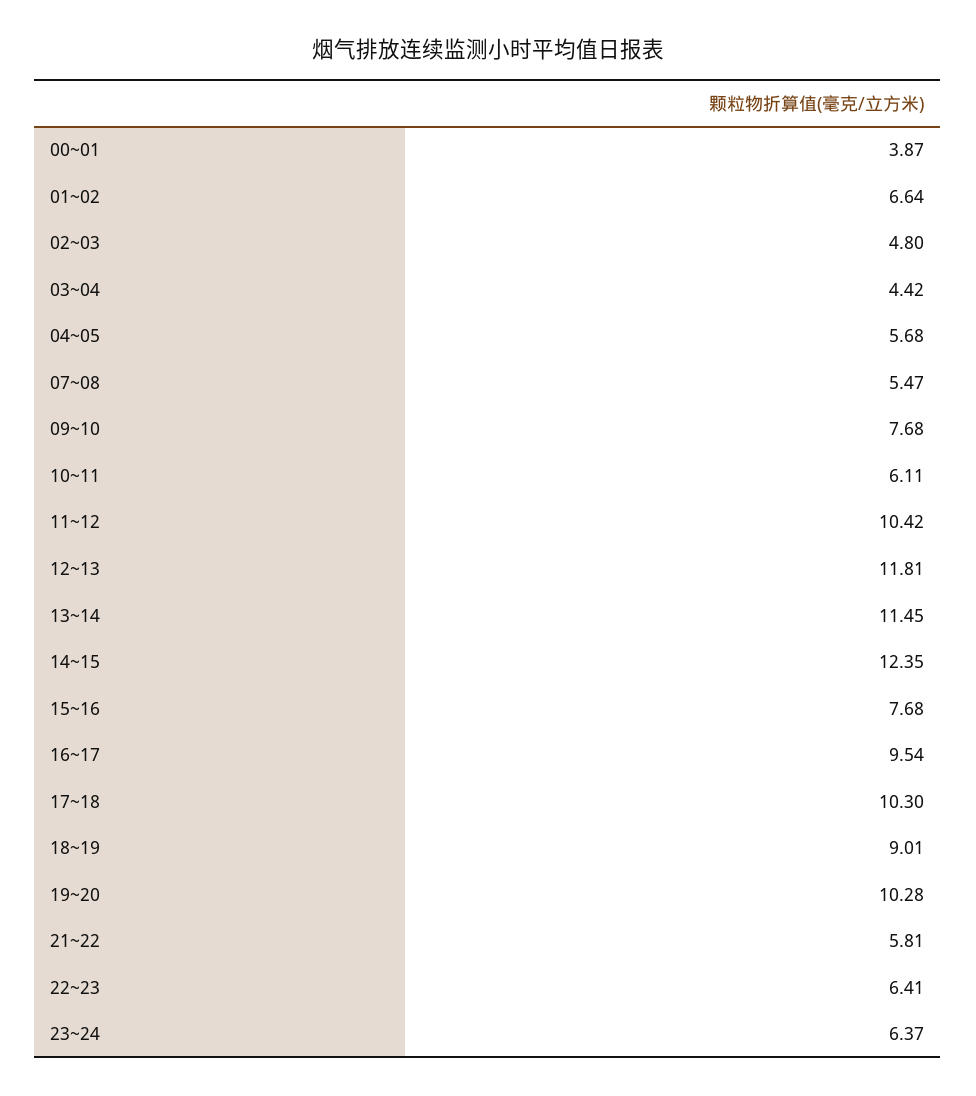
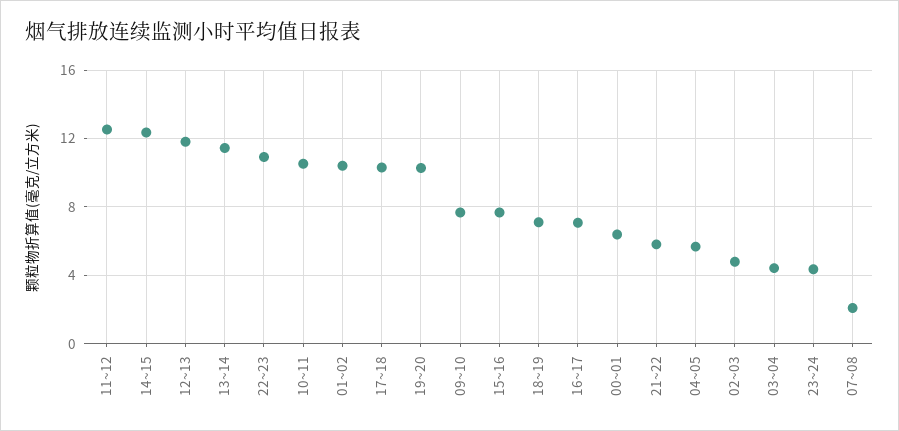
00~01: 3.87 -> 6.5
01~02: 6.64 -> 10.5
07~08: 5.47 -> 2
10~11: 6.11 -> 10.5
11~12: 10.42 -> 12.5
16~17: 9.54 -> 7
18~19: 9.01 -> 7
22~23: 6.41 -> 11
23~24: 6.37 -> 4.5

